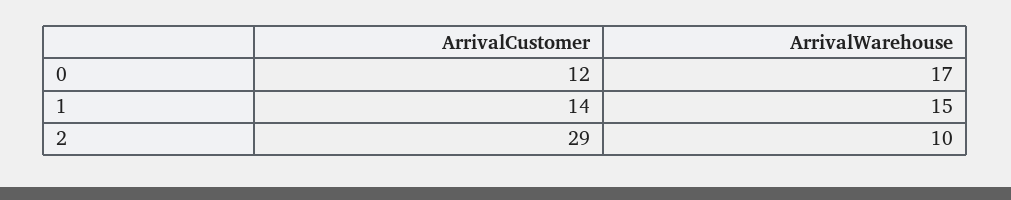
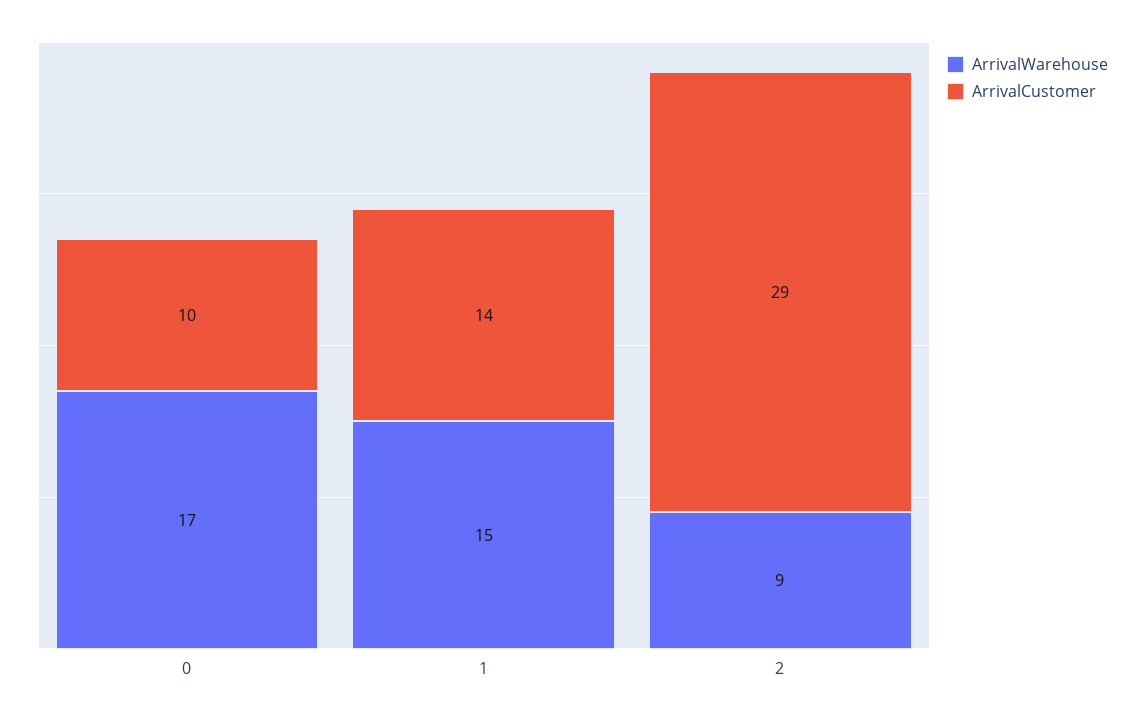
ArrivalCustomer, 0: 12 -> 10
ArrivalWarehouse, 2: 10 -> 9

